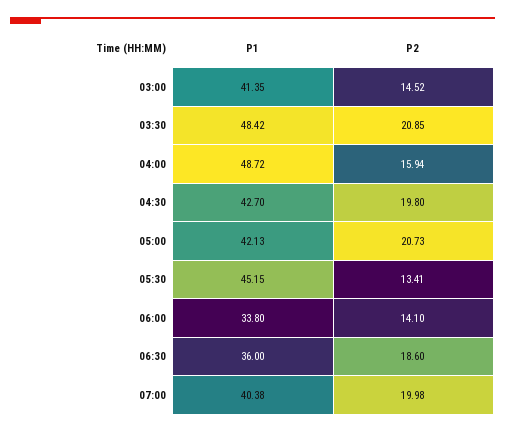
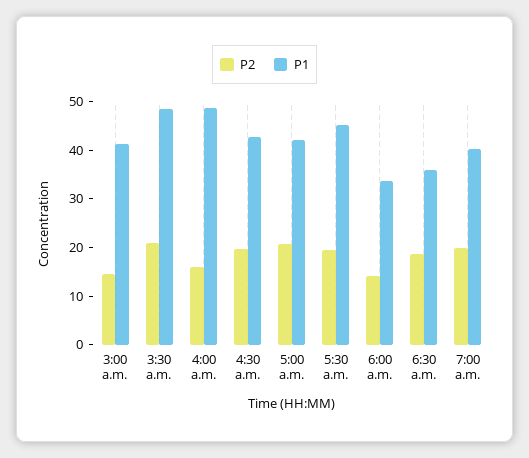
P2, 05:30: 13.41 -> 20

